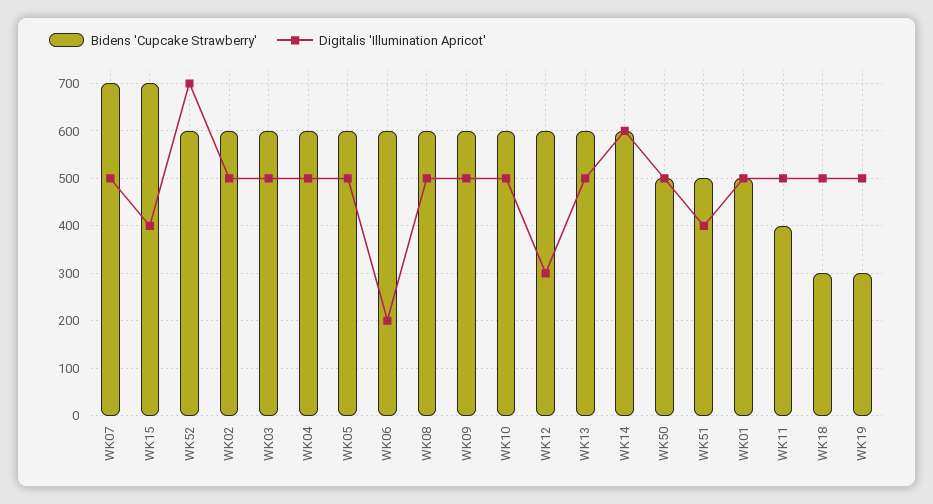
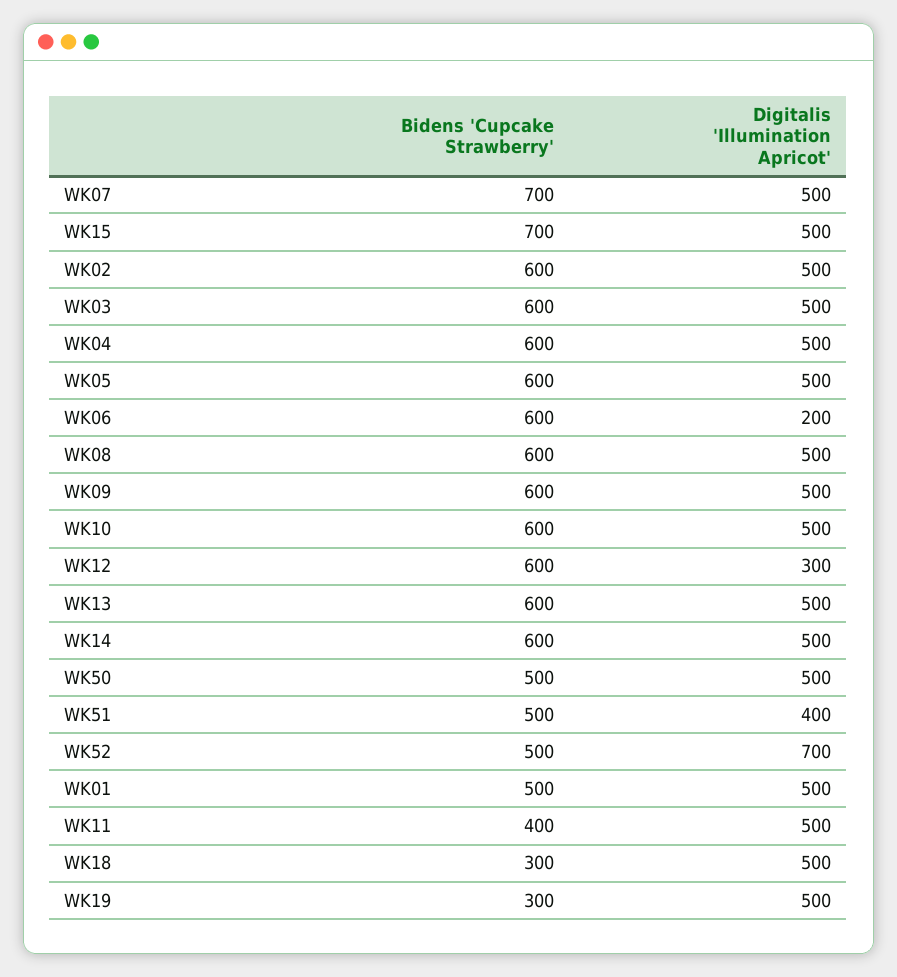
Digitalis 'Illumination Apricot', WK15: 400 -> 500
Bidens 'Cupcake Strawberry', WK52: 600 -> 500
Digitalis 'Illumination Apricot', WK14: 600 -> 500

